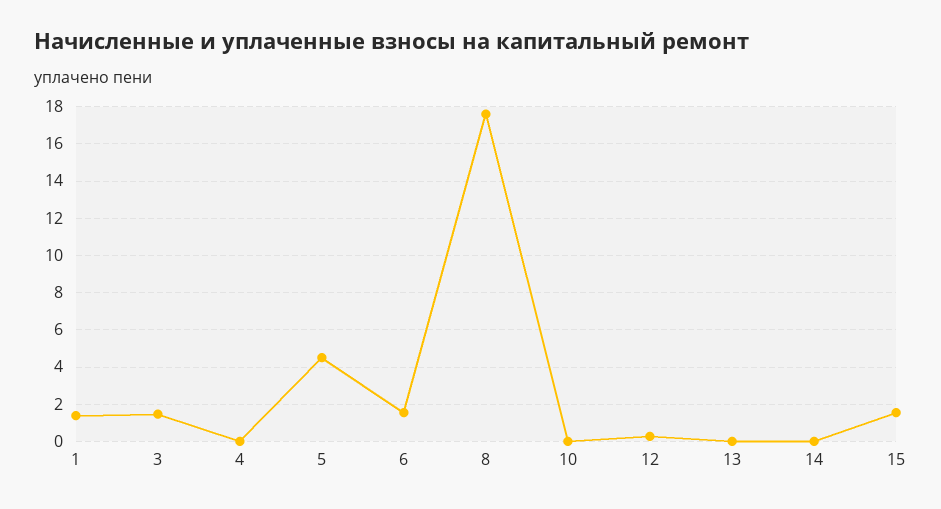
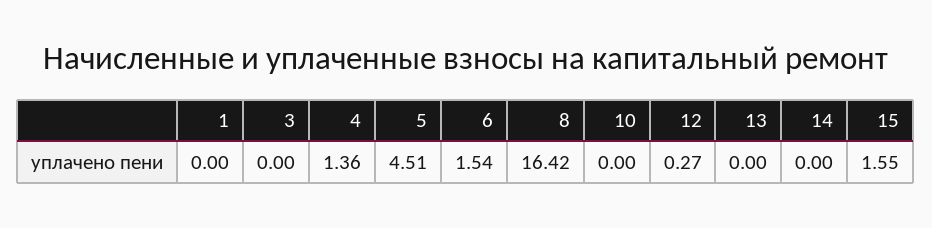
1: 1.5 -> 0
3: 1.5 -> 0
4: 0 -> 1.36
8: 17.5 -> 16.42

